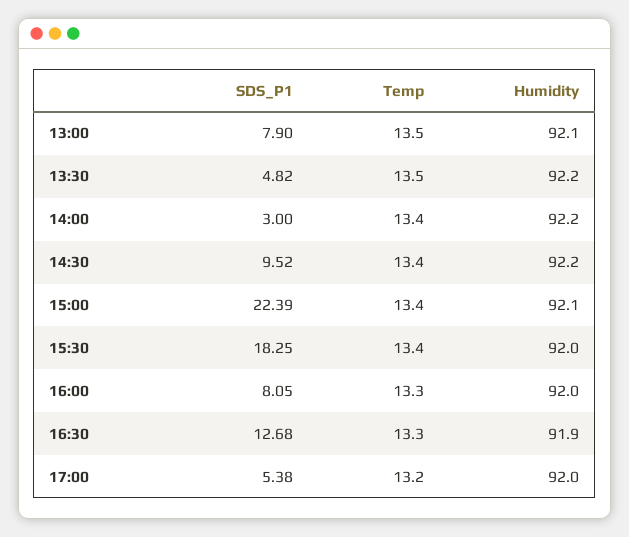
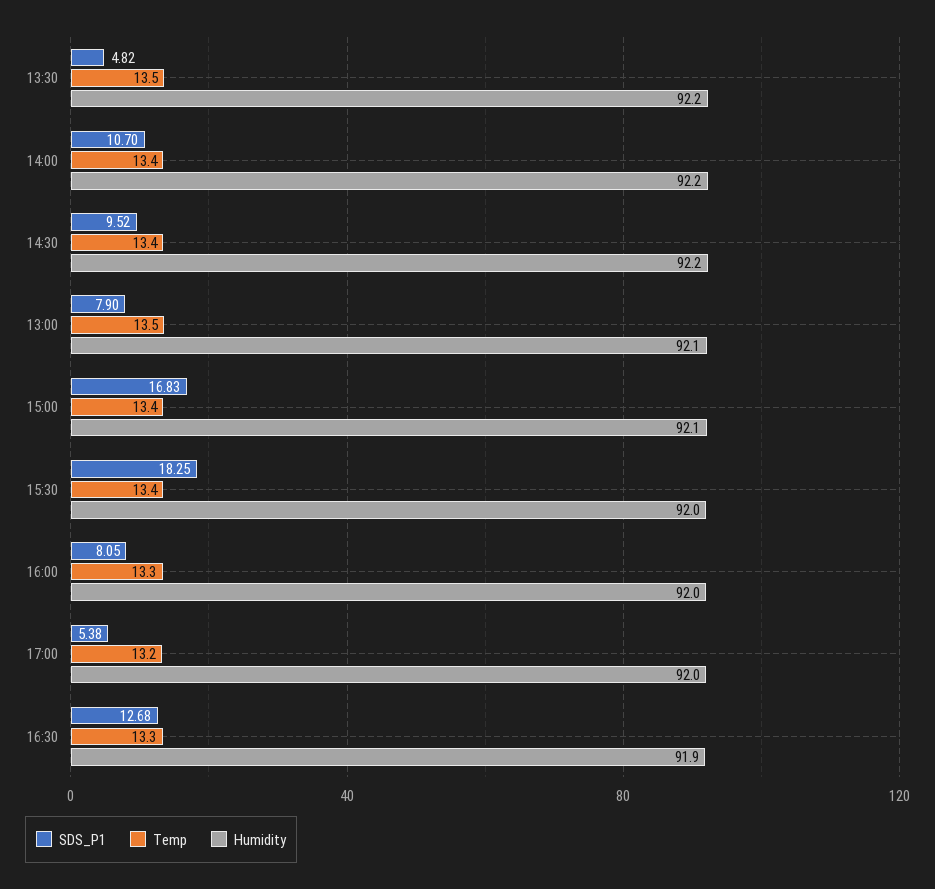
SDS_P1, 14:00: 3 -> 10.7
SDS_P1, 15:00: 22.39 -> 16.83

